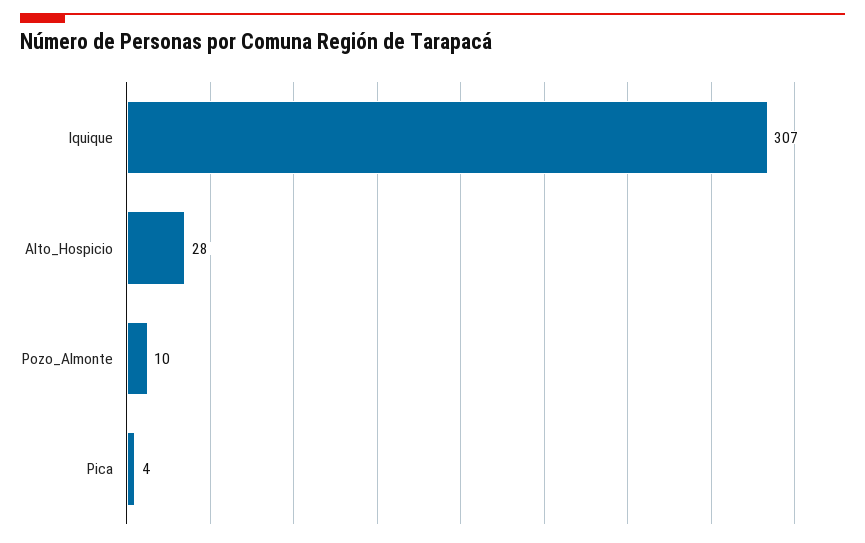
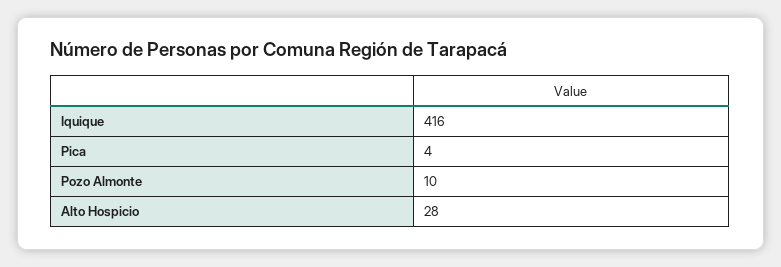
Iquique: 307 -> 416

